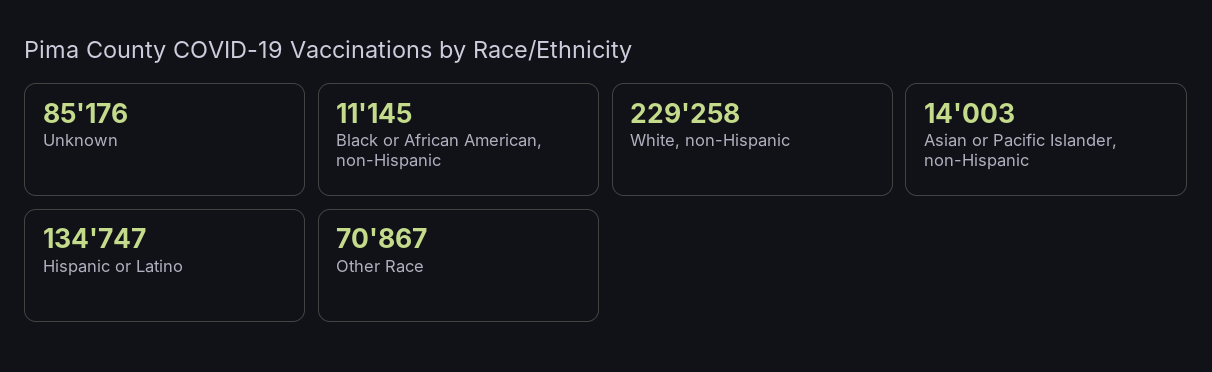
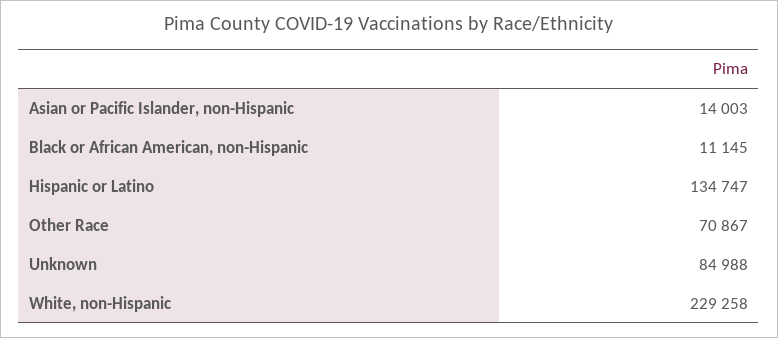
Unknown: 85176 -> 84988

